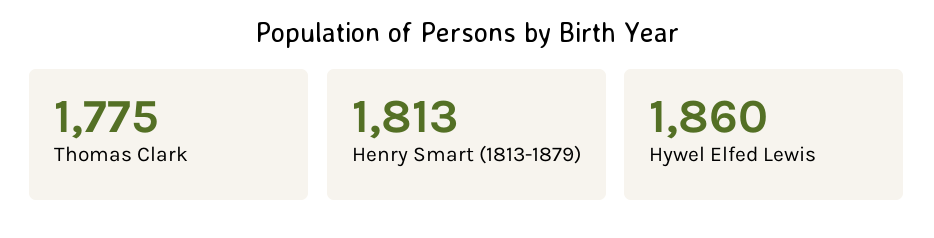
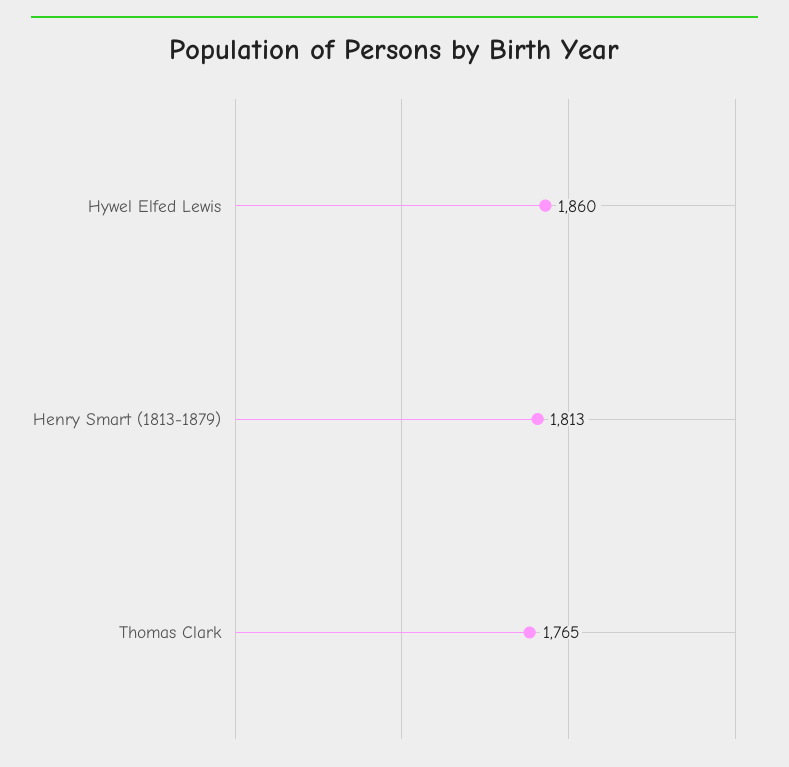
Thomas Clark: 1775 -> 1765

